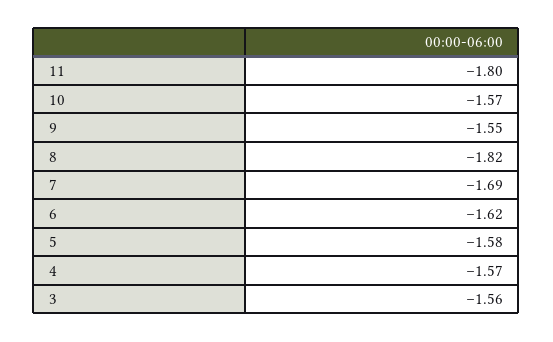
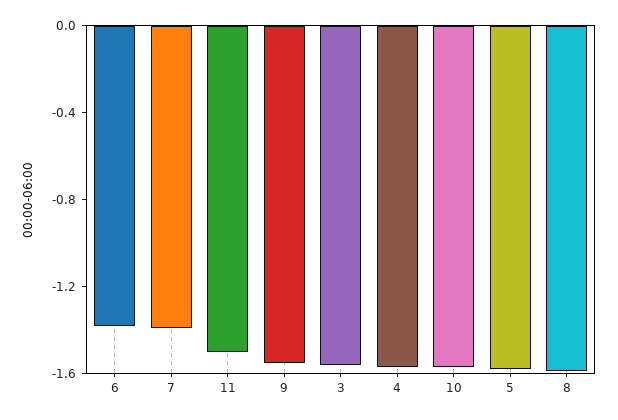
11: -1.8 -> -1.5
8: -1.82 -> -1.6
7: -1.69 -> -1.4
6: -1.62 -> -1.4

